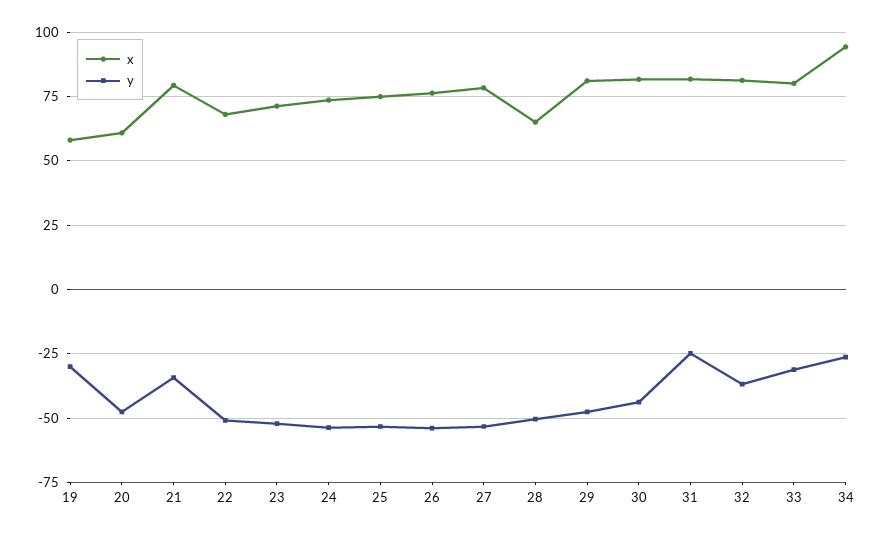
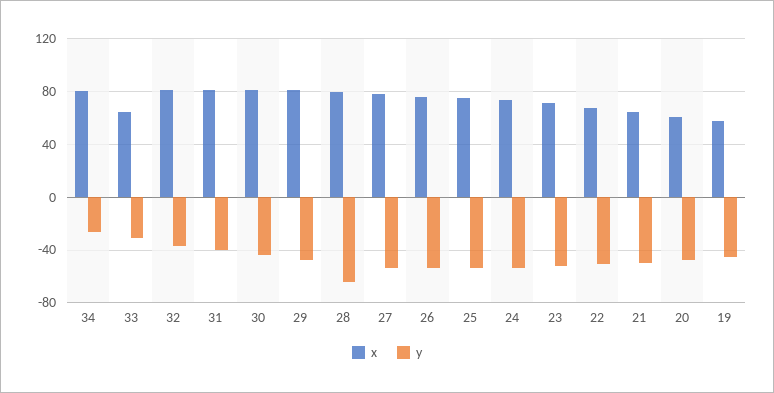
y, 19: -30 -> -45
x, 21: 80 -> 65
y, 21: -35 -> -50
x, 28: 65 -> 80
y, 28: -50 -> -65
y, 31: -25 -> -40
x, 33: 80 -> 65
x, 34: 95 -> 80

